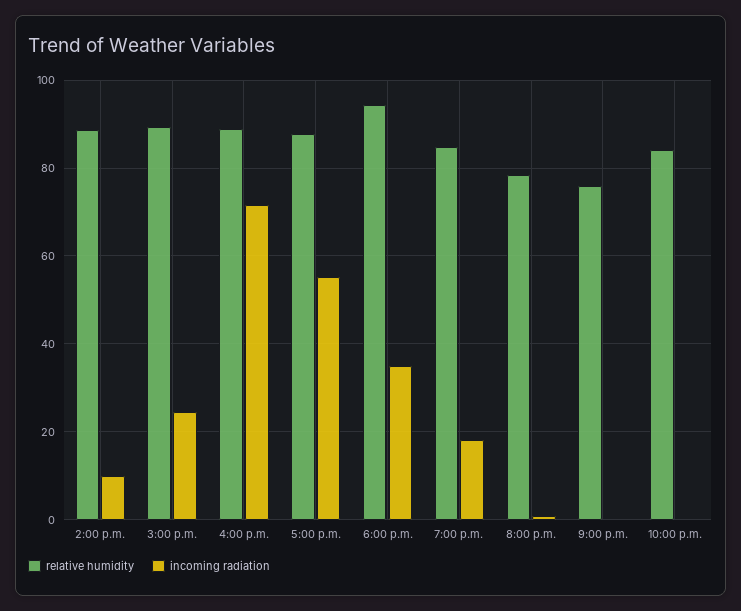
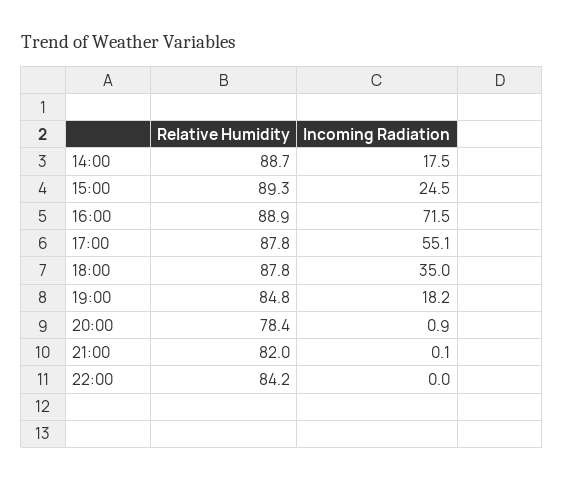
incoming radiation, 2:00 p.m.: 10 -> 17.5
relative humidity, 6:00 p.m.: 94 -> 87.8
relative humidity, 9:00 p.m.: 76 -> 82

